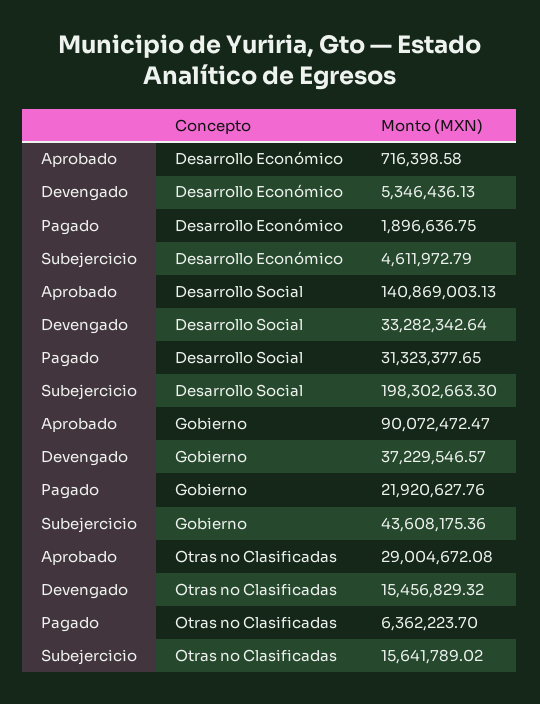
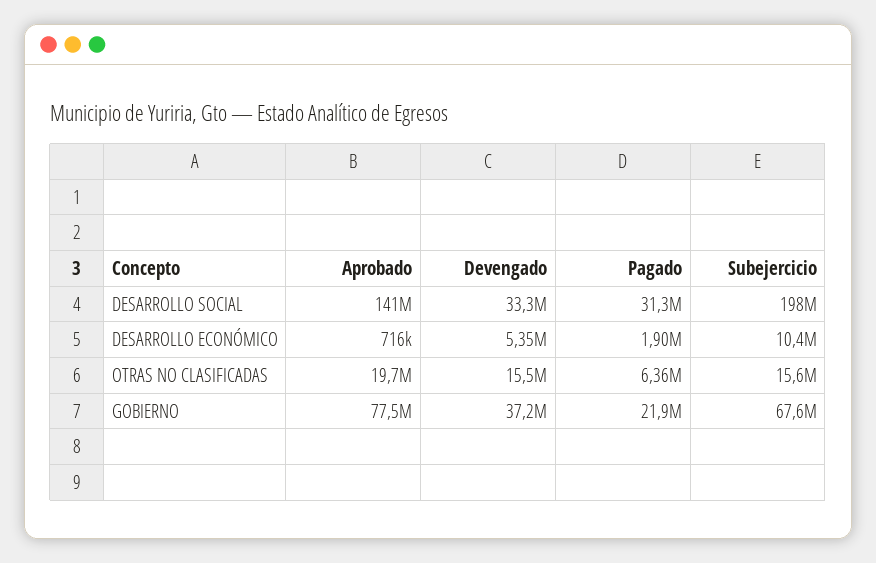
Subejercicio, Desarrollo Económico: 4611972.79 -> 10400000
Aprobado, Gobierno: 90072472.47 -> 77500000
Subejercicio, Gobierno: 43608175.36 -> 67600000
Aprobado, Otras no Clasificadas: 29004672.08 -> 19700000

